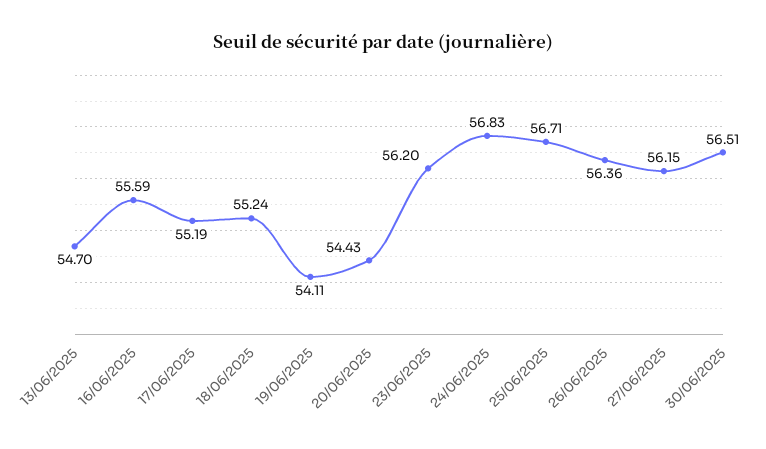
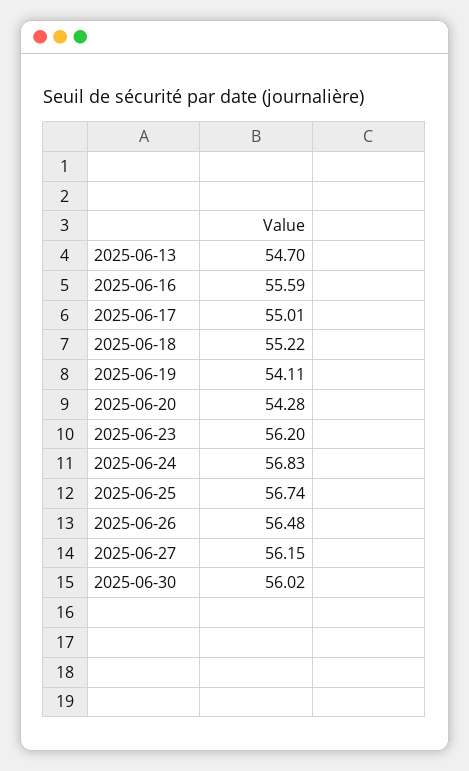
17/06/2025: 55.19 -> 55.01
18/06/2025: 55.24 -> 55.22
20/06/2025: 54.43 -> 54.28
25/06/2025: 56.71 -> 56.74
26/06/2025: 56.36 -> 56.48
30/06/2025: 56.51 -> 56.02

